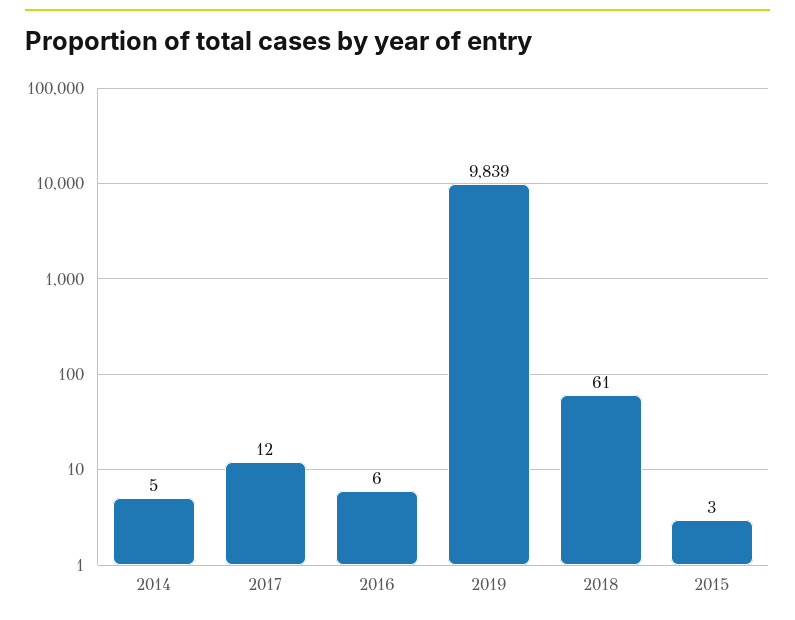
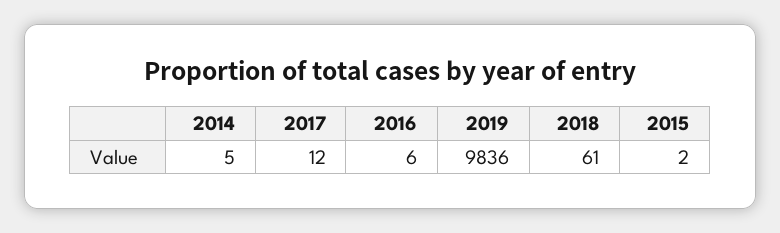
2019: 9839 -> 9836
2015: 3 -> 2

